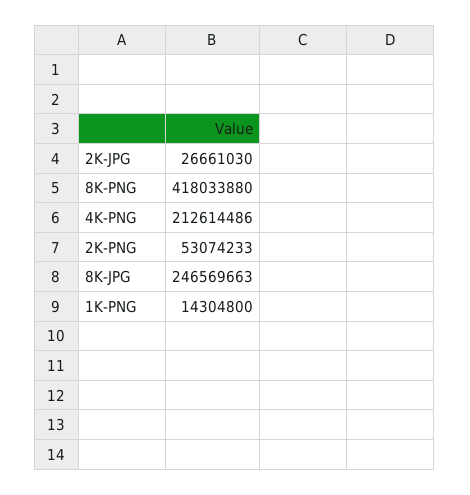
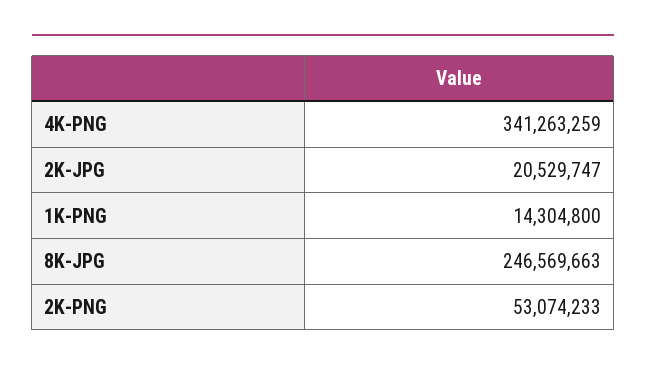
2K-JPG: 26661030 -> 20529747
8K-PNG: 418033880 -> none
4K-PNG: 212614486 -> 341263259

